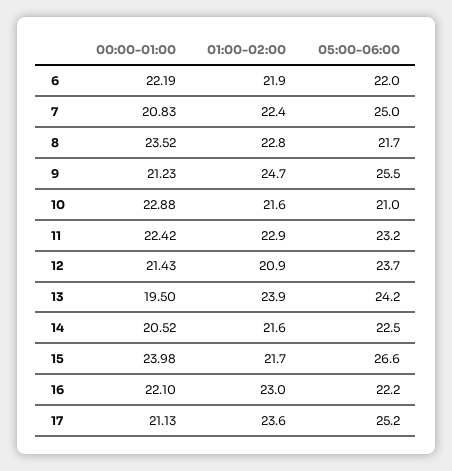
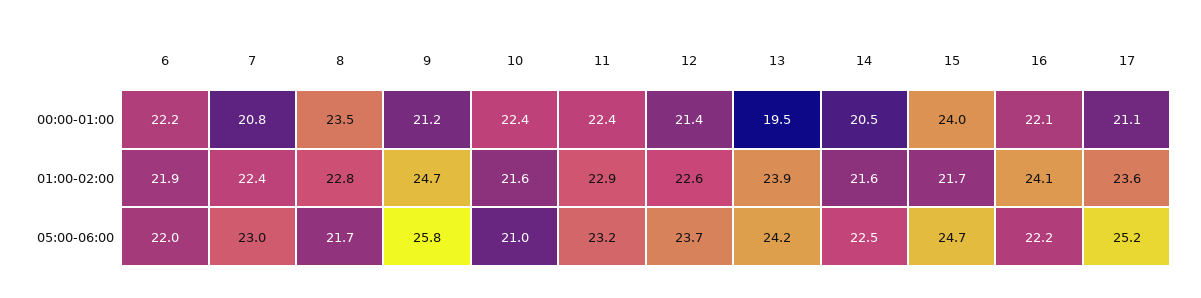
05:00-06:00, 7: 25 -> 23
05:00-06:00, 9: 25.5 -> 25.8
00:00-01:00, 10: 22.88 -> 22.4
01:00-02:00, 12: 20.9 -> 22.6
05:00-06:00, 15: 26.6 -> 24.7
01:00-02:00, 16: 23 -> 24.1

